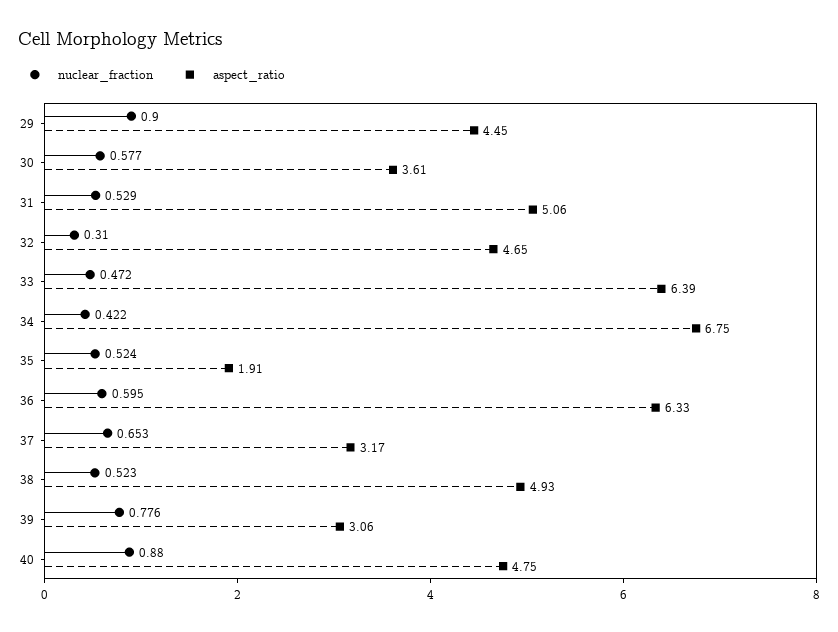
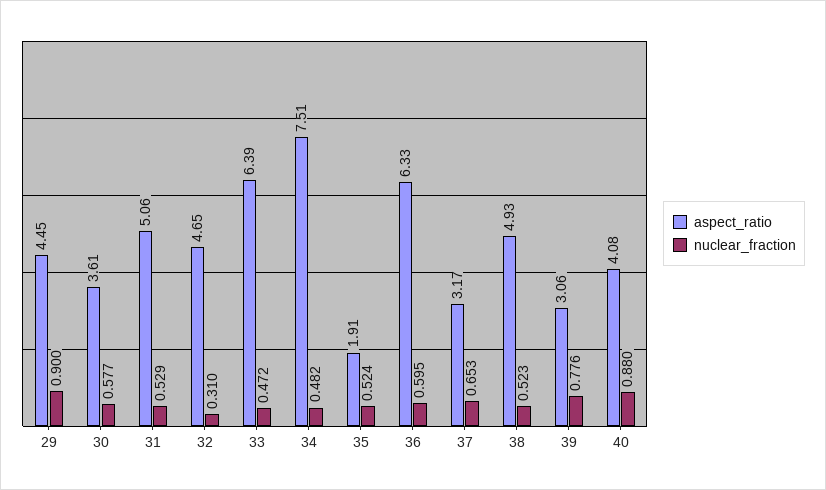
nuclear_fraction, 34: 0.422 -> 0.482
aspect_ratio, 34: 6.75 -> 7.51
aspect_ratio, 40: 4.75 -> 4.08

